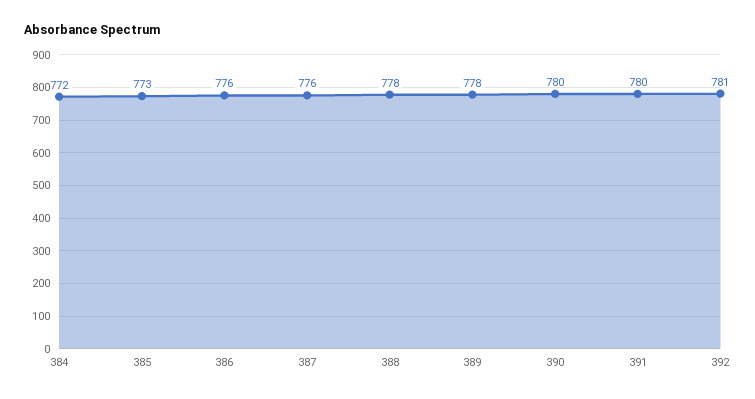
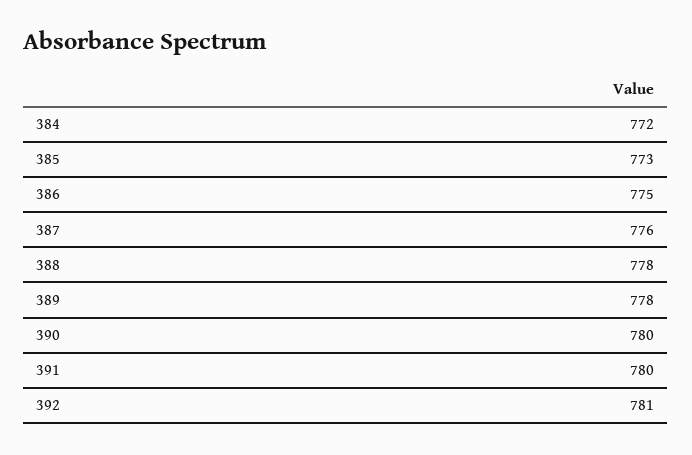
386: 776 -> 775

